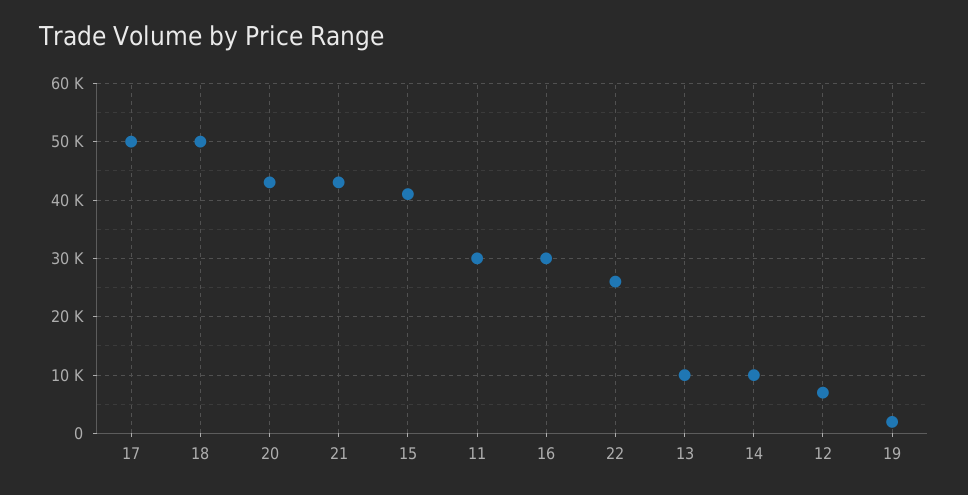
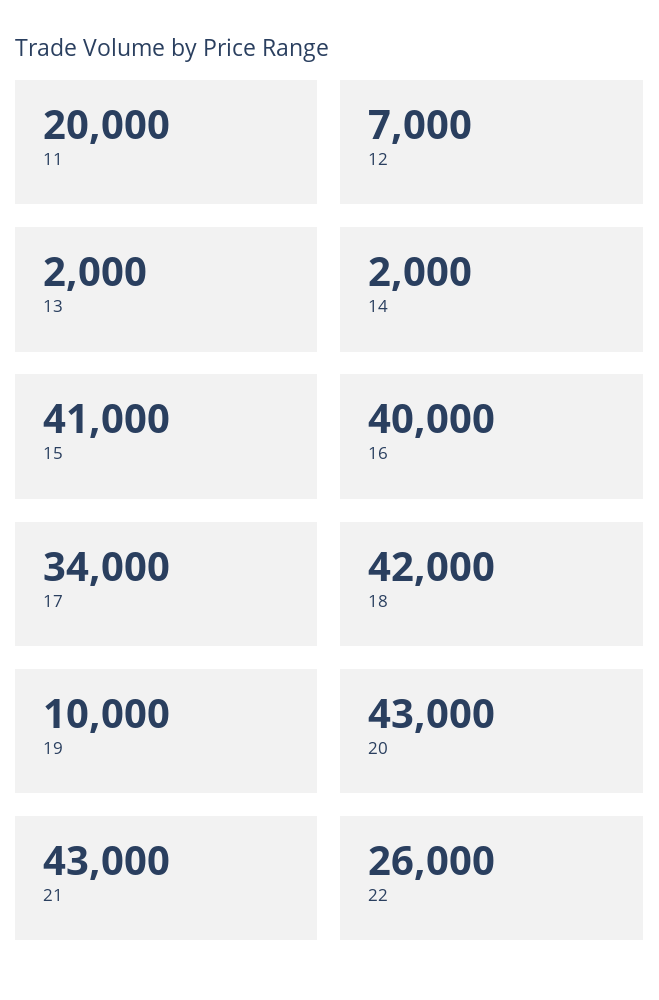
17: 50000 -> 34000
18: 50000 -> 42000
11: 30000 -> 20000
16: 30000 -> 40000
13: 10000 -> 2000
14: 10000 -> 2000
19: 2000 -> 10000

